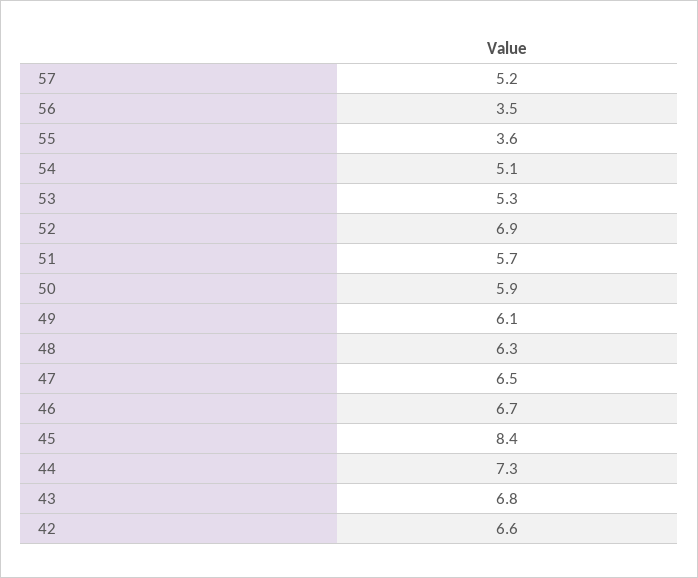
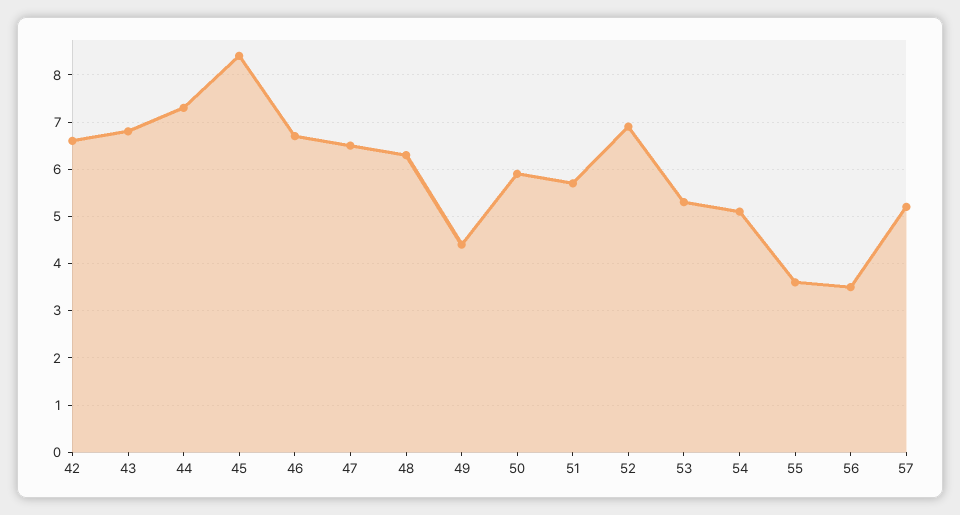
49: 6.1 -> 4.5

